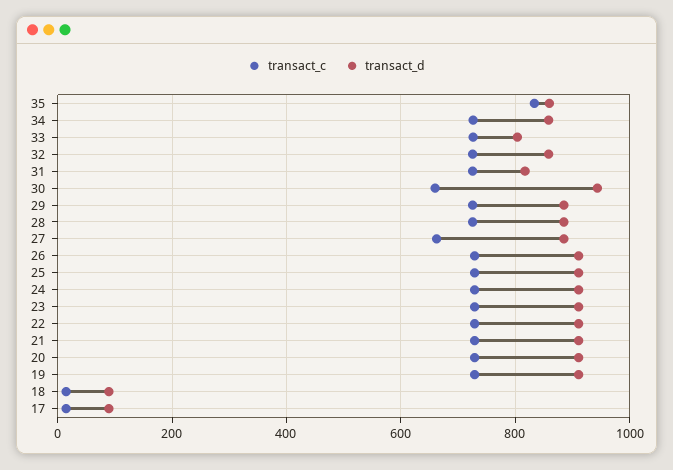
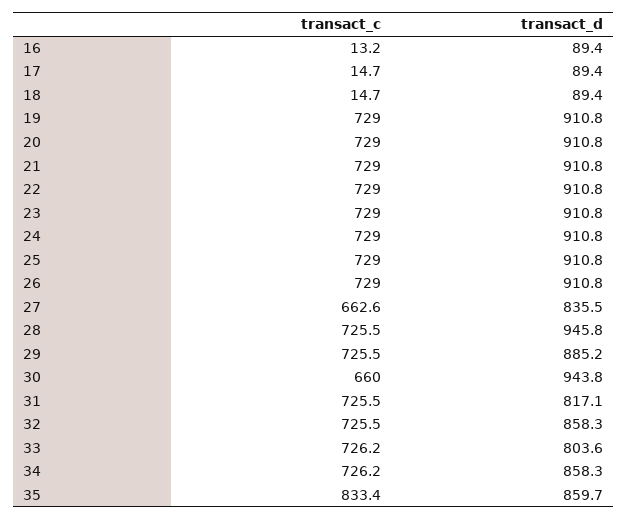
transact_d, 28: 880 -> 945.8
transact_d, 27: 880 -> 835.5
transact_c, 16: none -> 13.2
transact_d, 16: none -> 89.4

